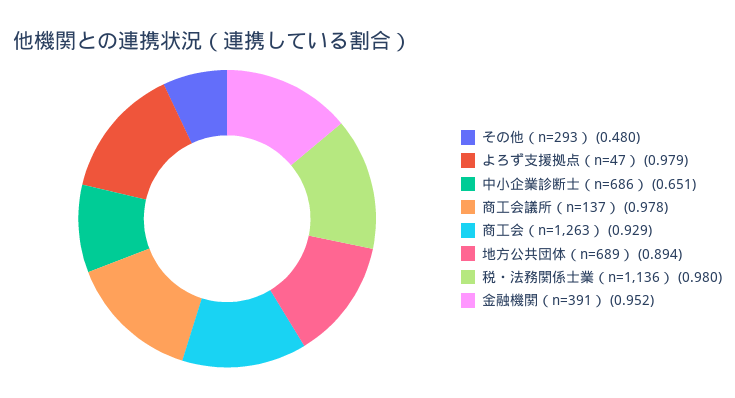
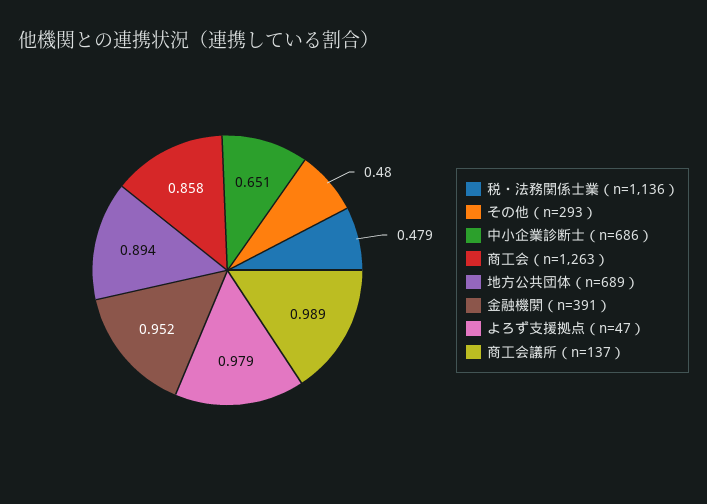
商工会議所（n=137）: 0.978 -> 0.989
商工会（n=1,263）: 0.929 -> 0.858
税・法務関係士業（n=1,136）: 0.98 -> 0.479

